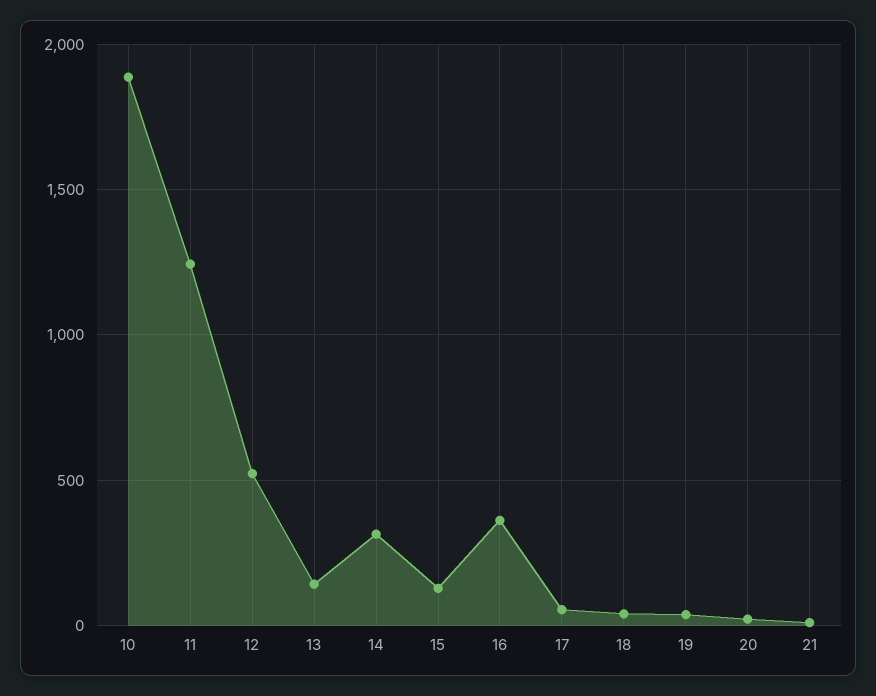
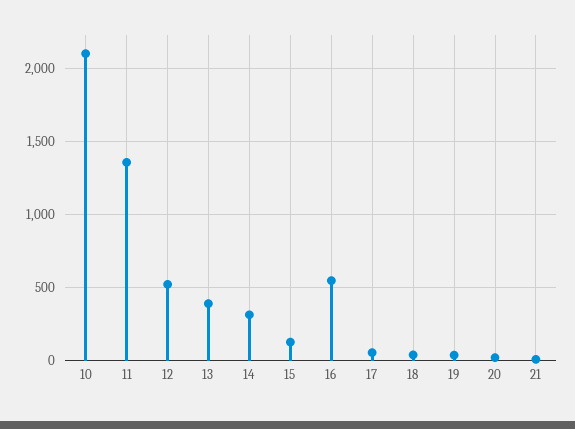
10: 1900 -> 2100
11: 1250 -> 1350
13: 150 -> 400
16: 350 -> 550

